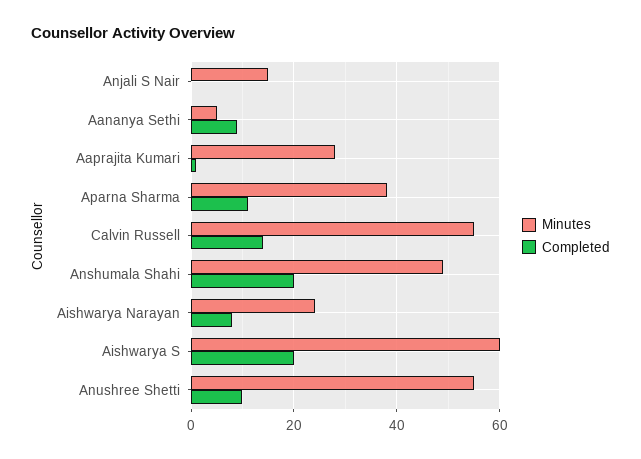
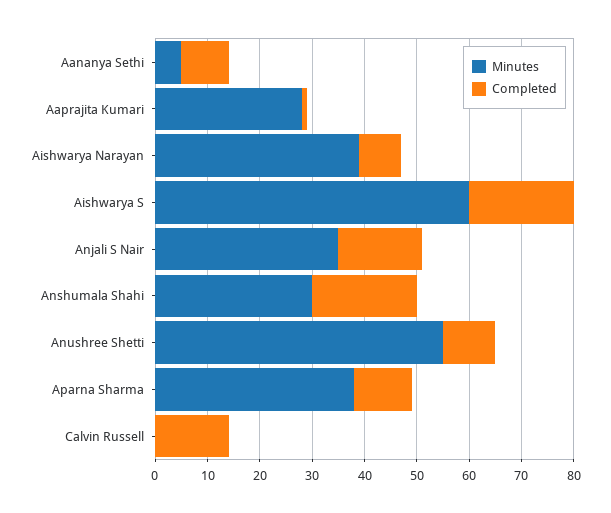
Minutes, Anjali S Nair: 15 -> 35
Completed, Anjali S Nair: 0 -> 15
Minutes, Calvin Russell: 55 -> 0
Minutes, Anshumala Shahi: 50 -> 30
Minutes, Aishwarya Narayan: 25 -> 40

